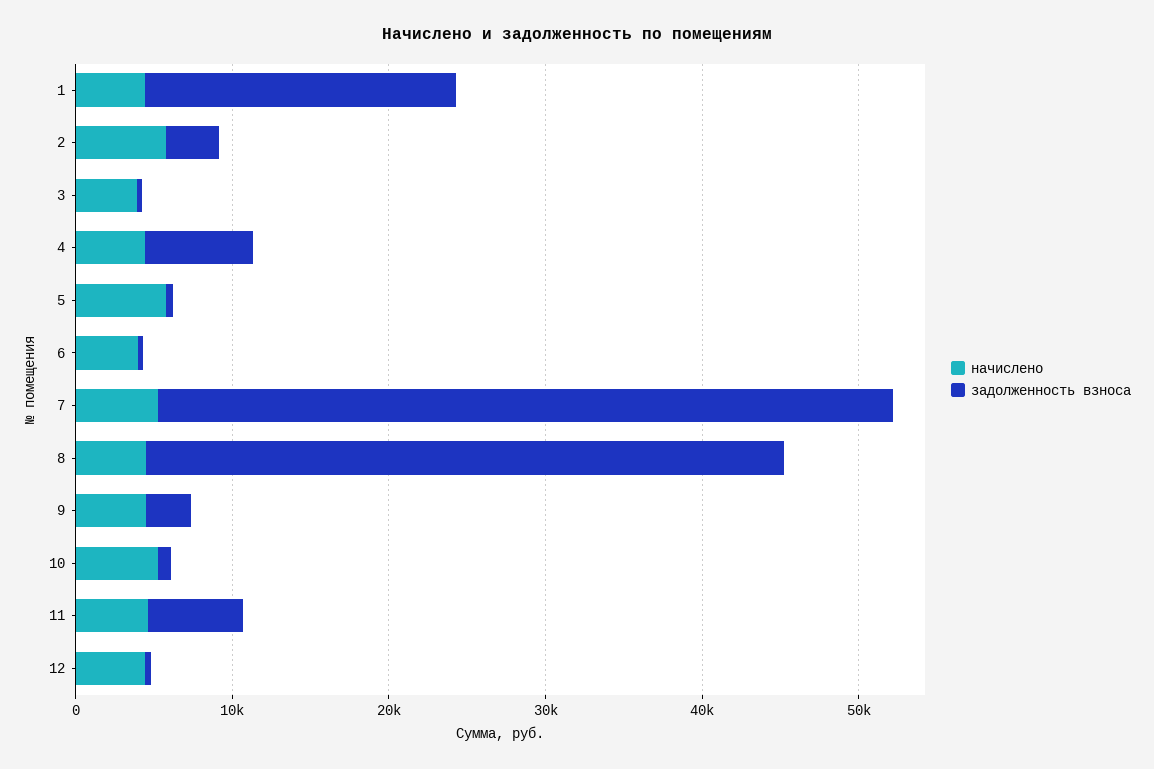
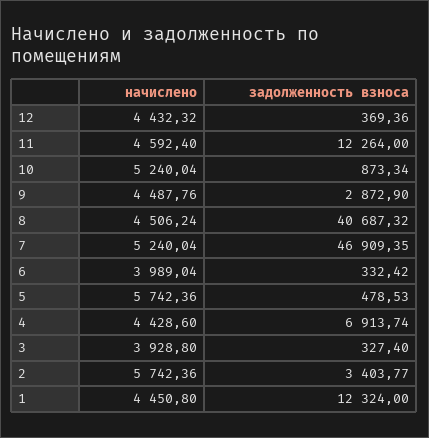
задолженность взноса, 1: 20000 -> 12324
задолженность взноса, 11: 6000 -> 12264

